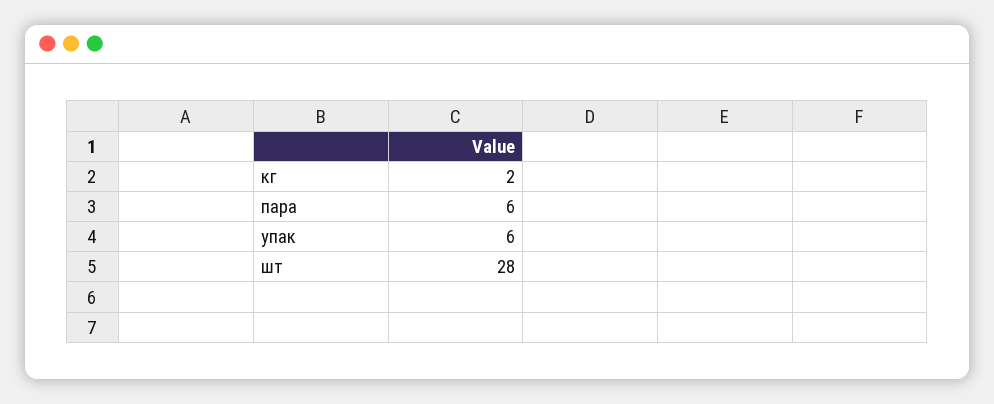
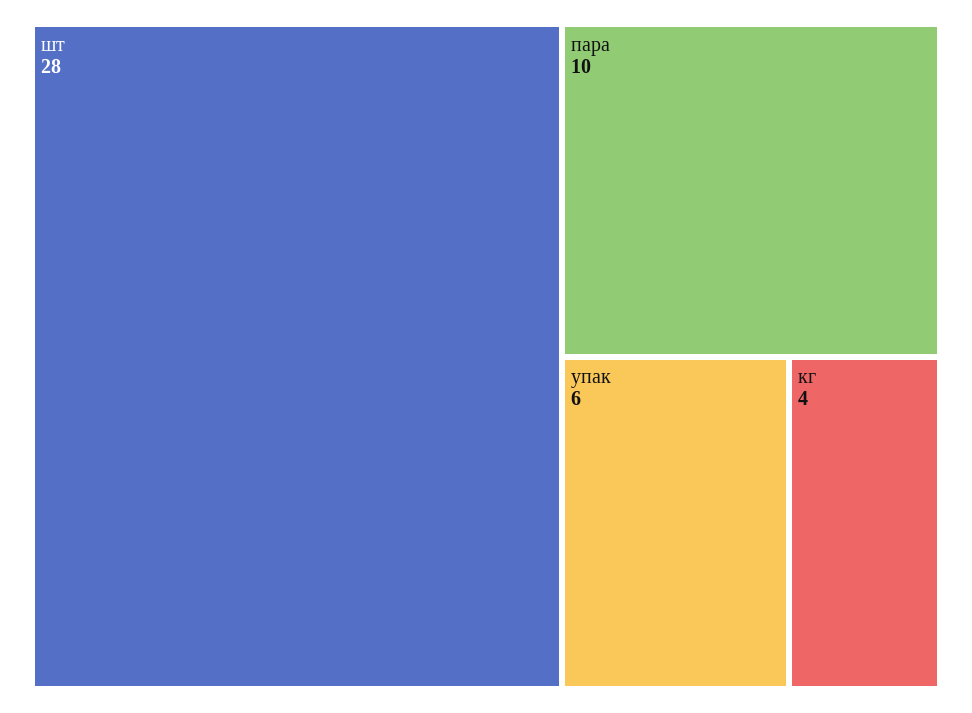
кг: 2 -> 4
пара: 6 -> 10

